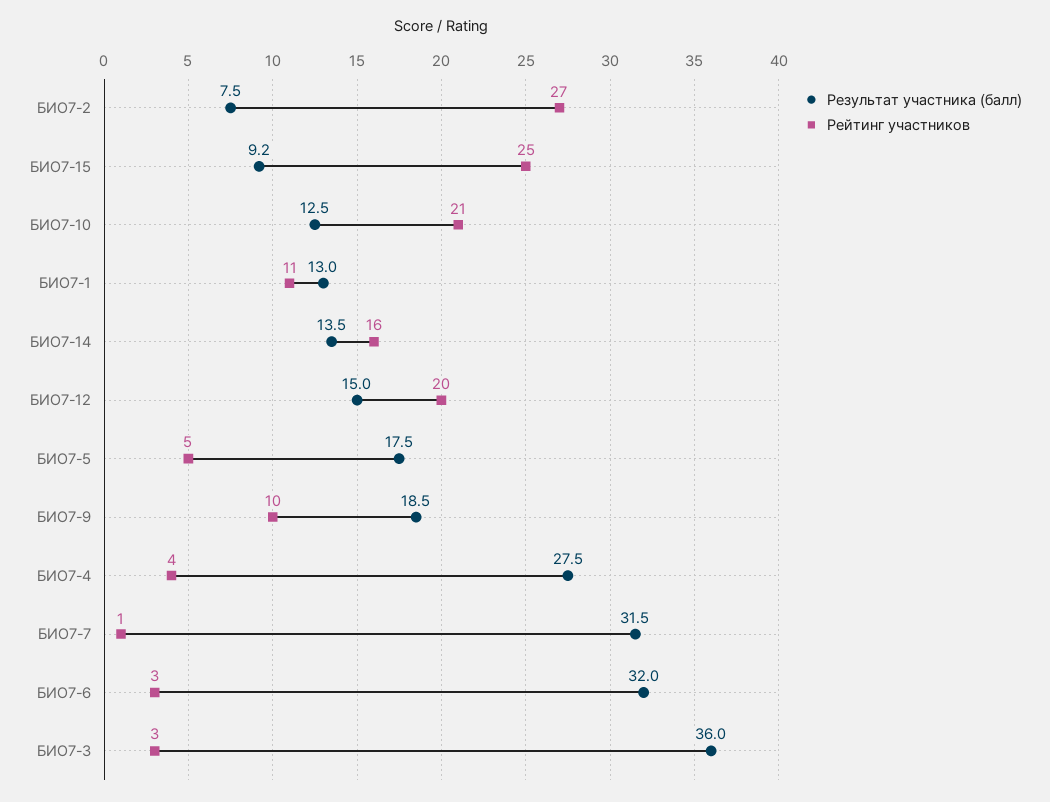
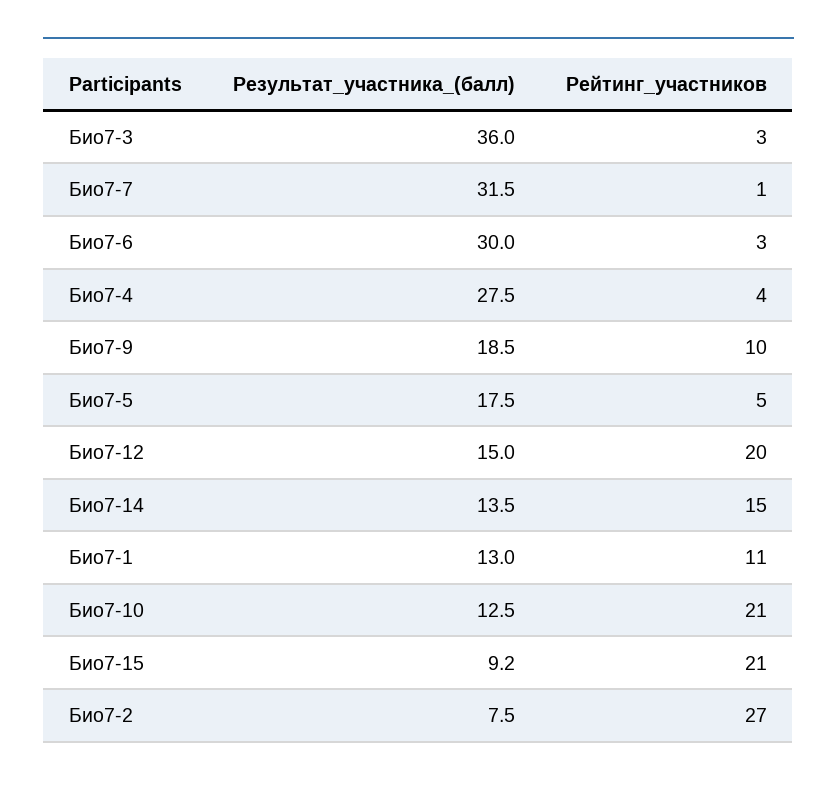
Рейтинг участников, БИО7-15: 25 -> 21
Рейтинг участников, БИО7-14: 16 -> 15
Результат участника (балл), БИО7-6: 32 -> 30

